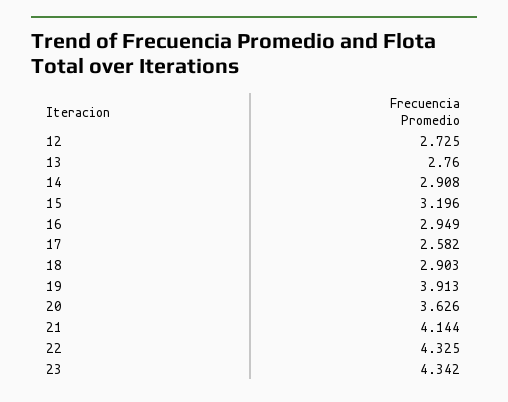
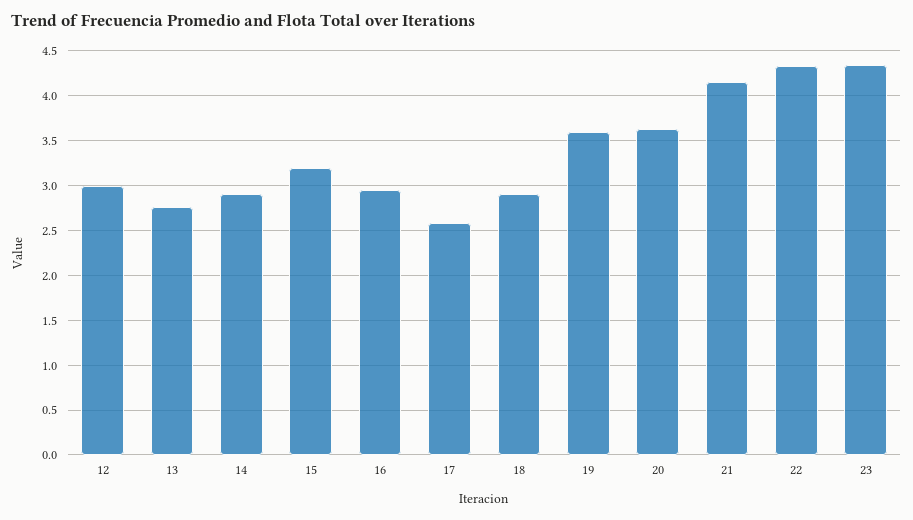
12: 2.725 -> 3
19: 3.913 -> 3.6

